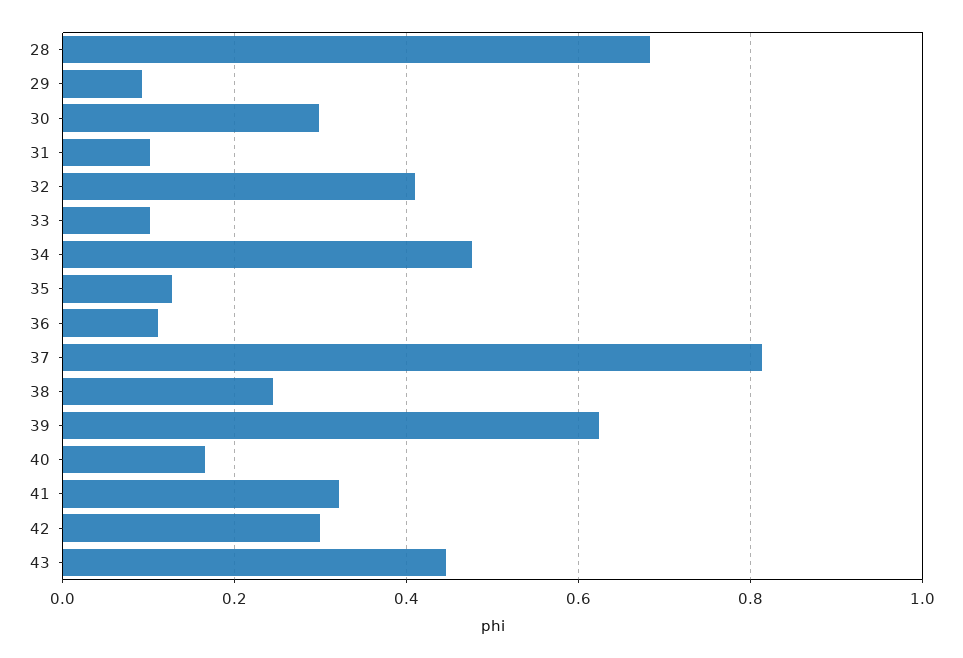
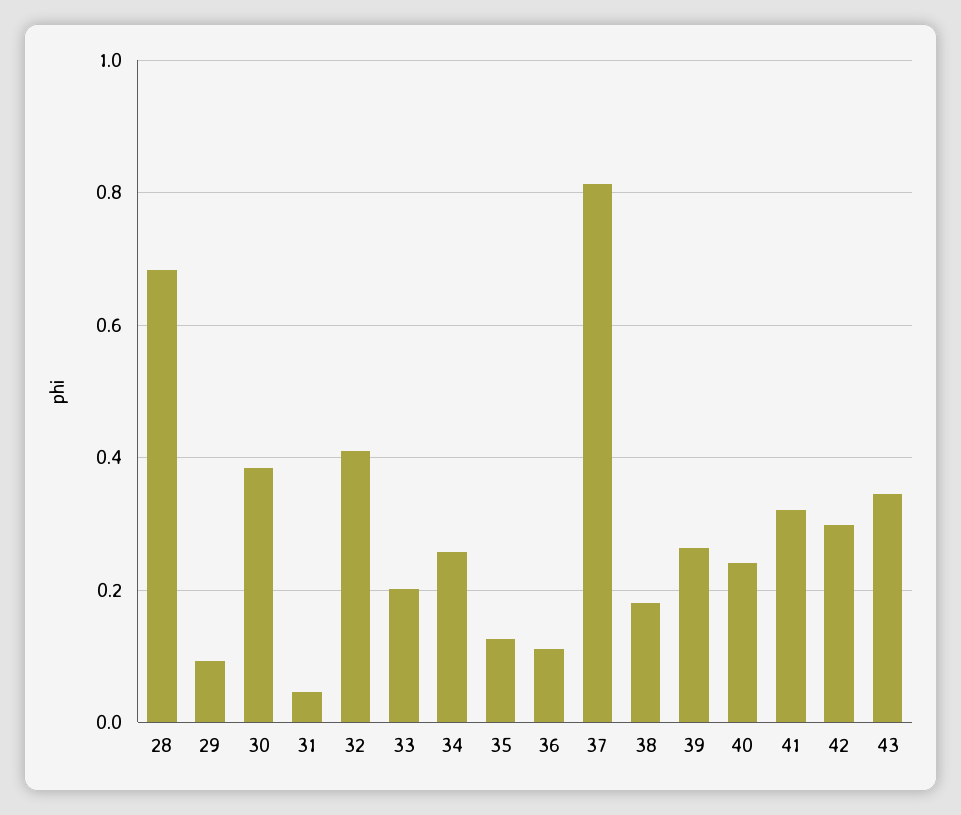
30: 0.3 -> 0.38
31: 0.1 -> 0.04
33: 0.1 -> 0.2
34: 0.48 -> 0.26
38: 0.24 -> 0.18
39: 0.62 -> 0.26
40: 0.16 -> 0.24
43: 0.44 -> 0.34

